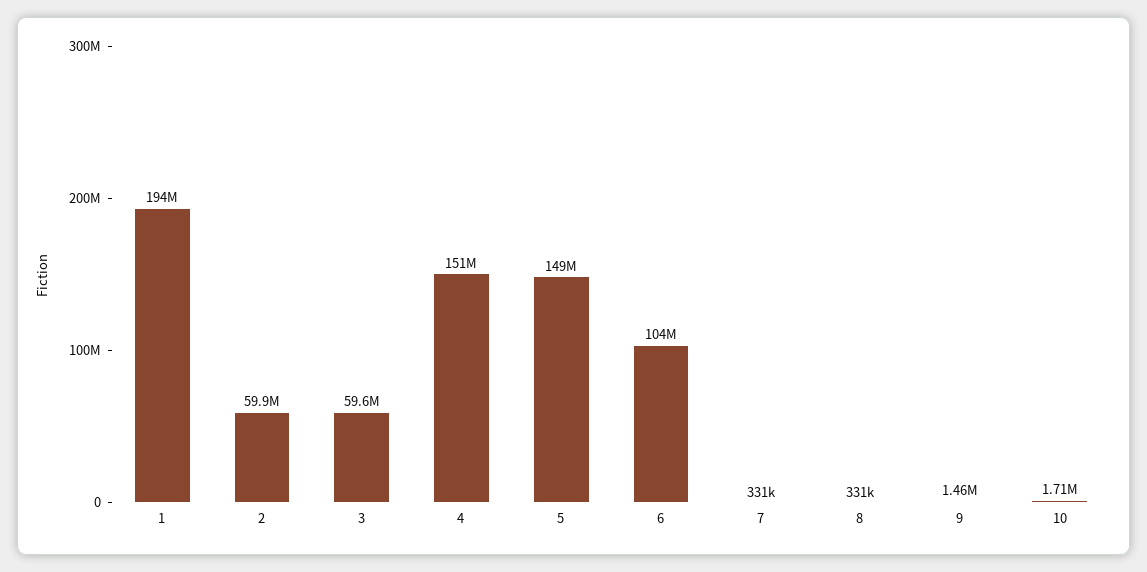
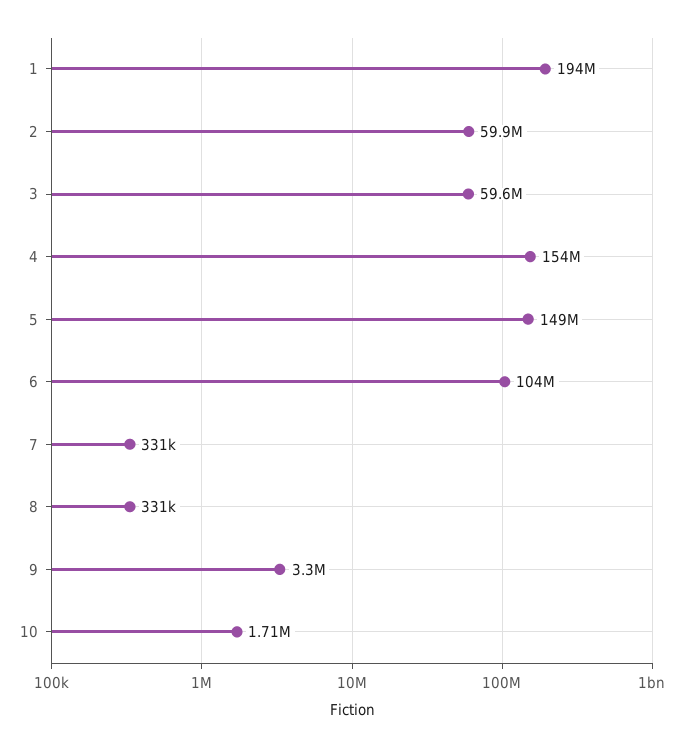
4: 151000000 -> 154000000
9: 1460000 -> 3300000

